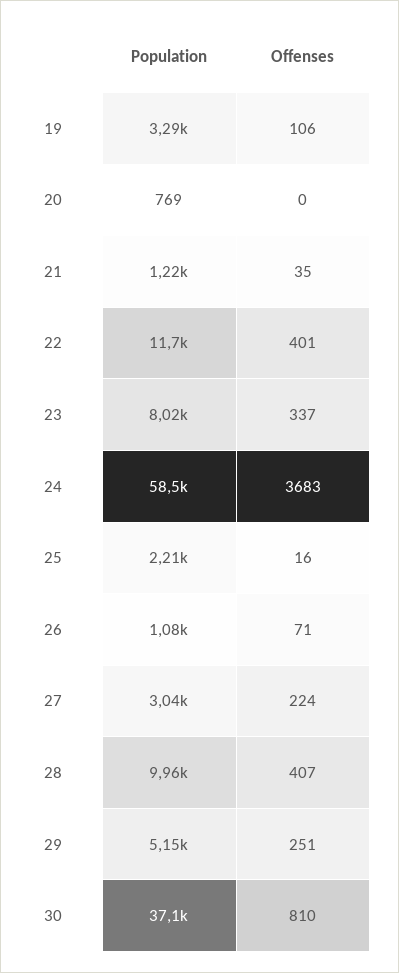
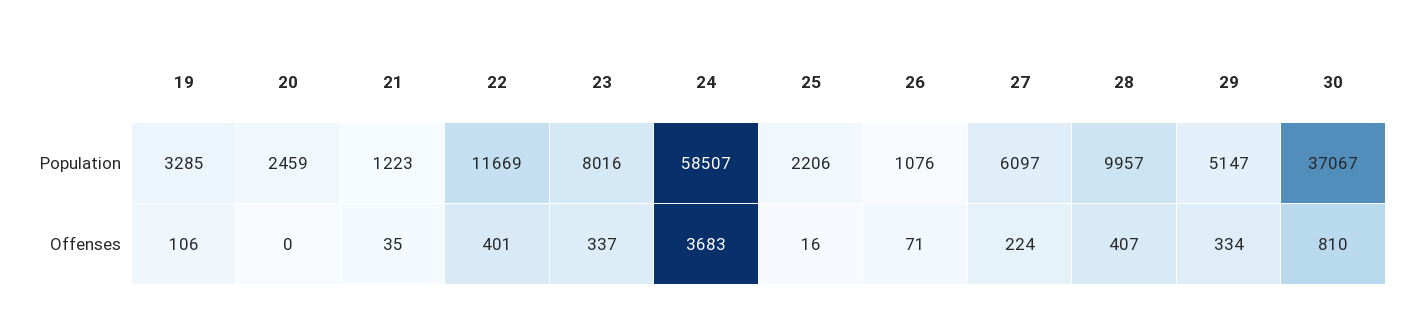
Population, 20: 769 -> 2459
Population, 27: 3040 -> 6097
Offenses, 29: 251 -> 334

